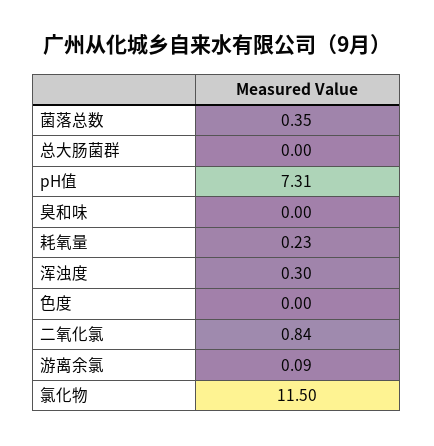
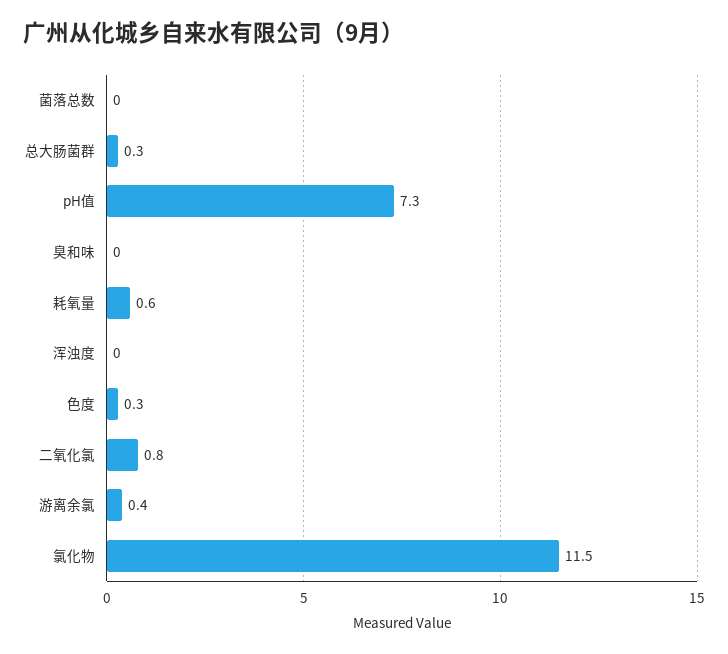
菌落总数: 0.35 -> 0
总大肠菌群: 0 -> 0.3
耗氧量: 0.23 -> 0.6
浑浊度: 0.3 -> 0
色度: 0 -> 0.3
游离余氯: 0.09 -> 0.4

